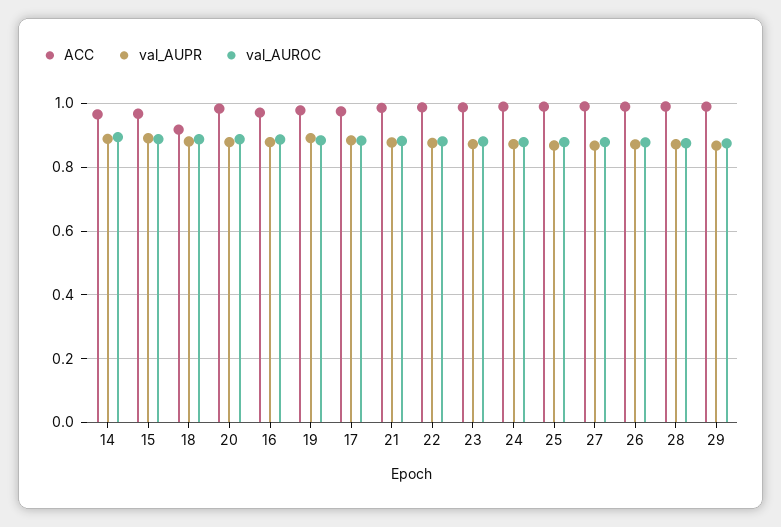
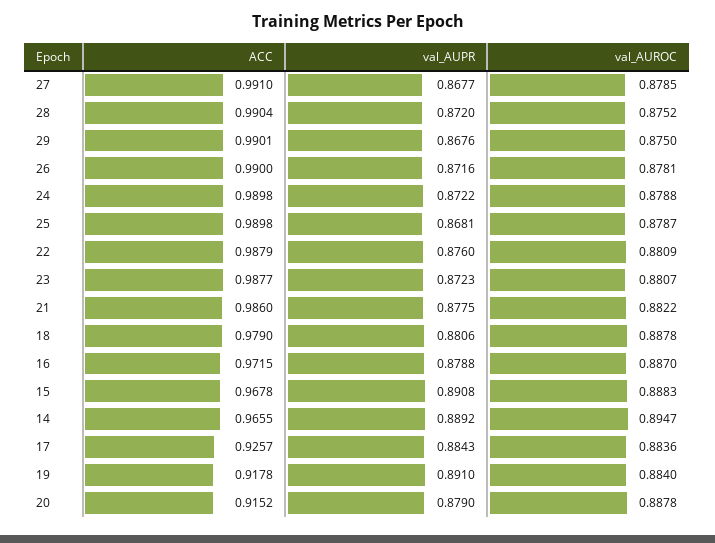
ACC, 18: 0.92 -> 0.979
ACC, 20: 0.98 -> 0.9152
ACC, 19: 0.98 -> 0.9178
ACC, 17: 0.98 -> 0.9257

